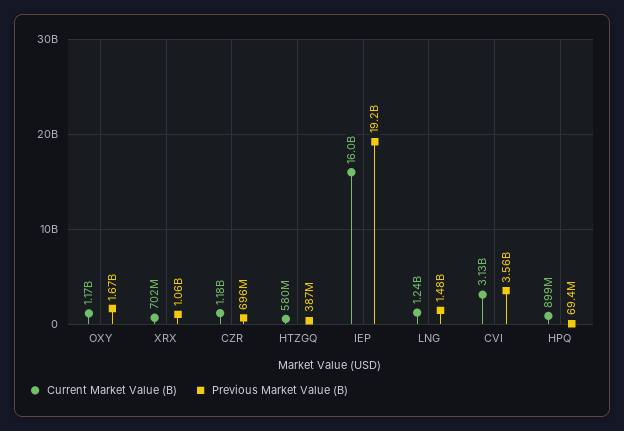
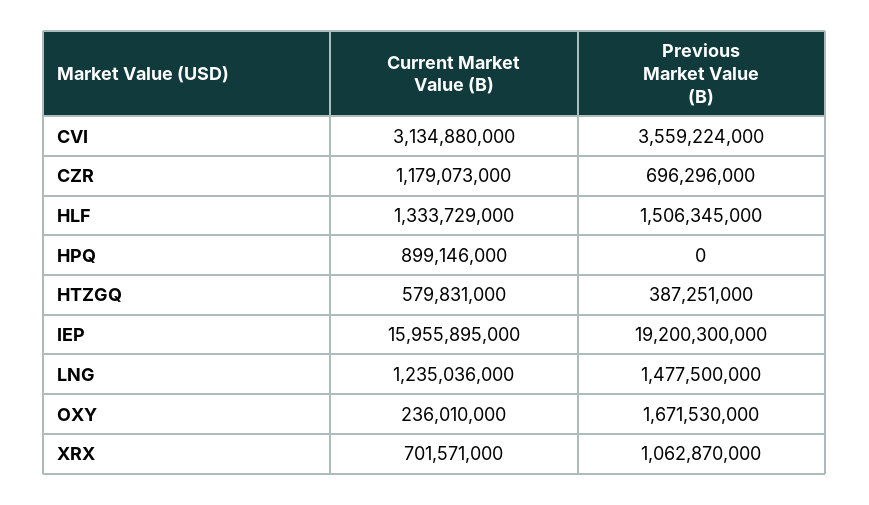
Current Market Value (B), OXY: 1170000000 -> 236010000
Previous Market Value (B), HPQ: 69400000 -> 0
Current Market Value (B), HLF: none -> 1333729000
Previous Market Value (B), HLF: none -> 1506345000

